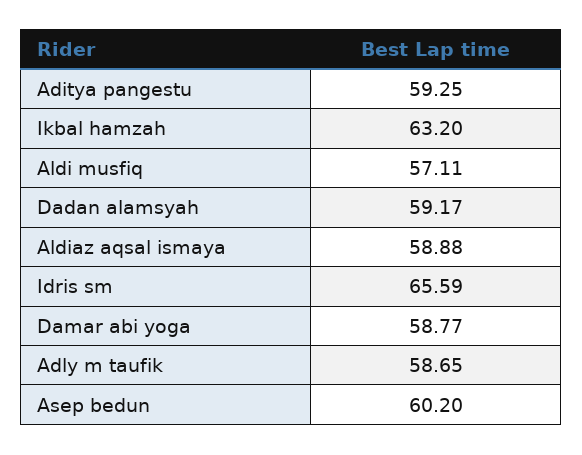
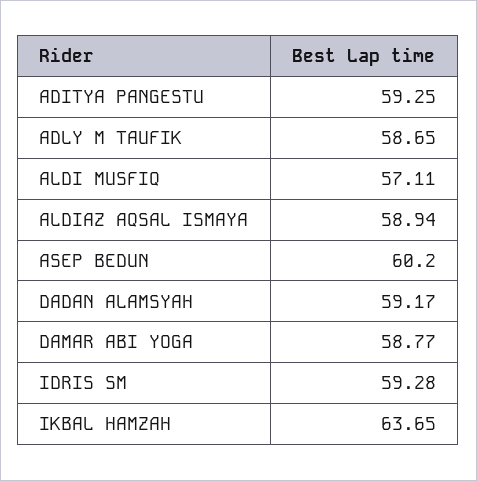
Ikbal hamzah: 63.2 -> 63.65
Aldiaz aqsal ismaya: 58.88 -> 58.94
Idris sm: 65.59 -> 59.28

